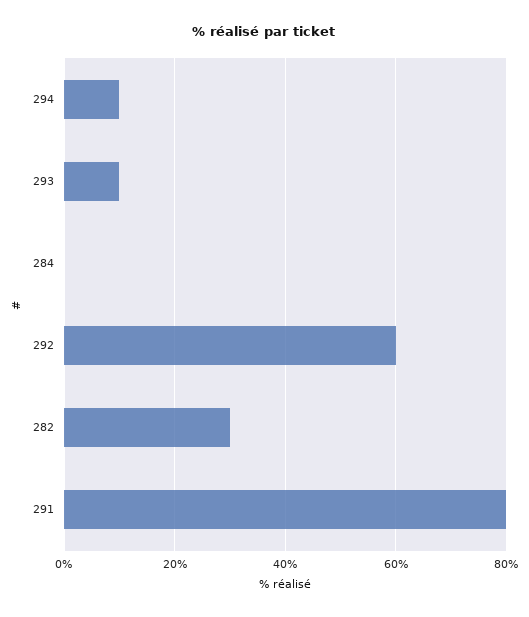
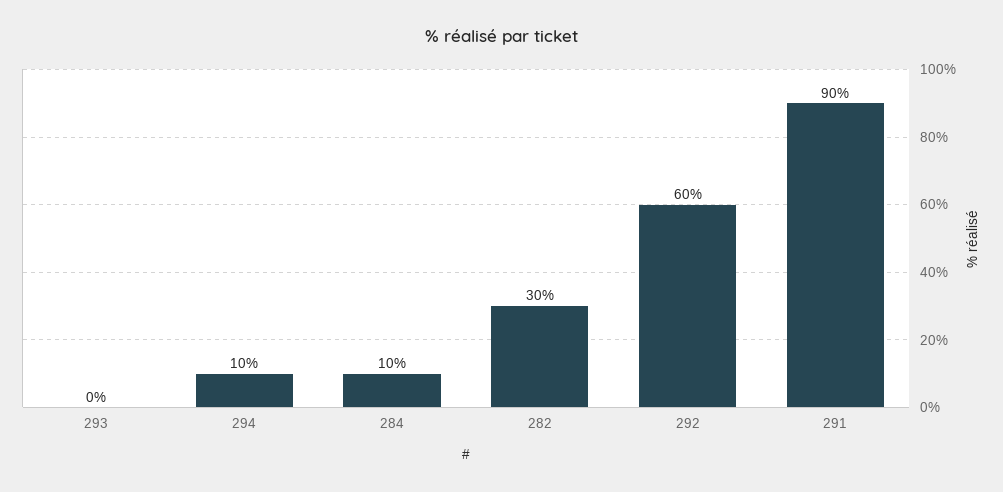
293: 10 -> 0
284: 0 -> 10
291: 80 -> 90

